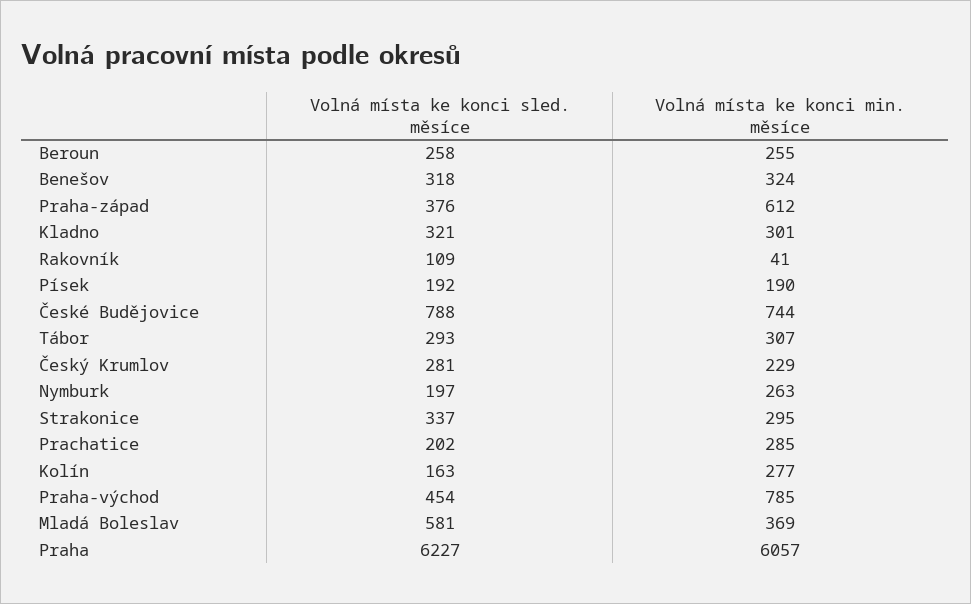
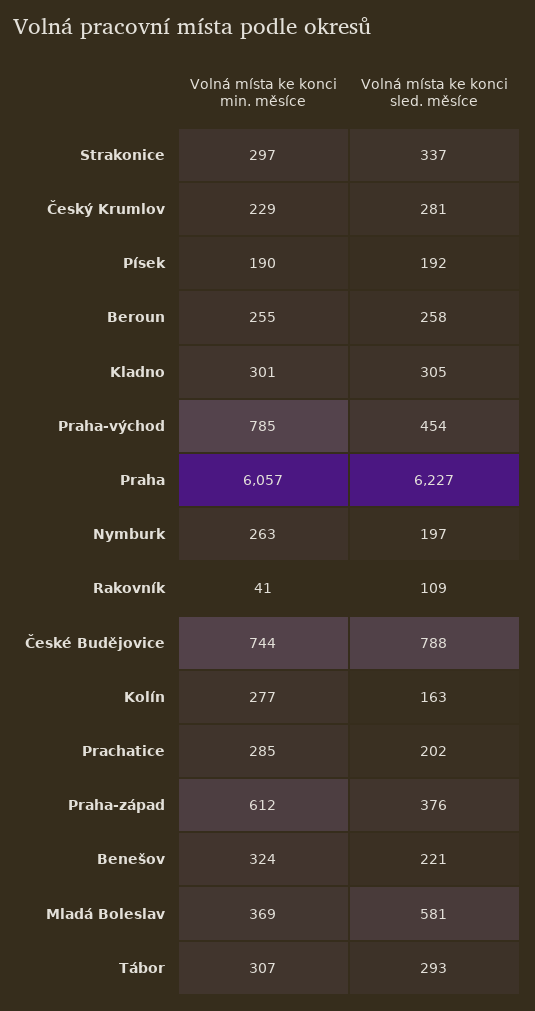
Volná místa ke konci sled. měsíce, Benešov: 318 -> 221
Volná místa ke konci sled. měsíce, Kladno: 321 -> 305
Volná místa ke konci min. měsíce, Strakonice: 295 -> 297

